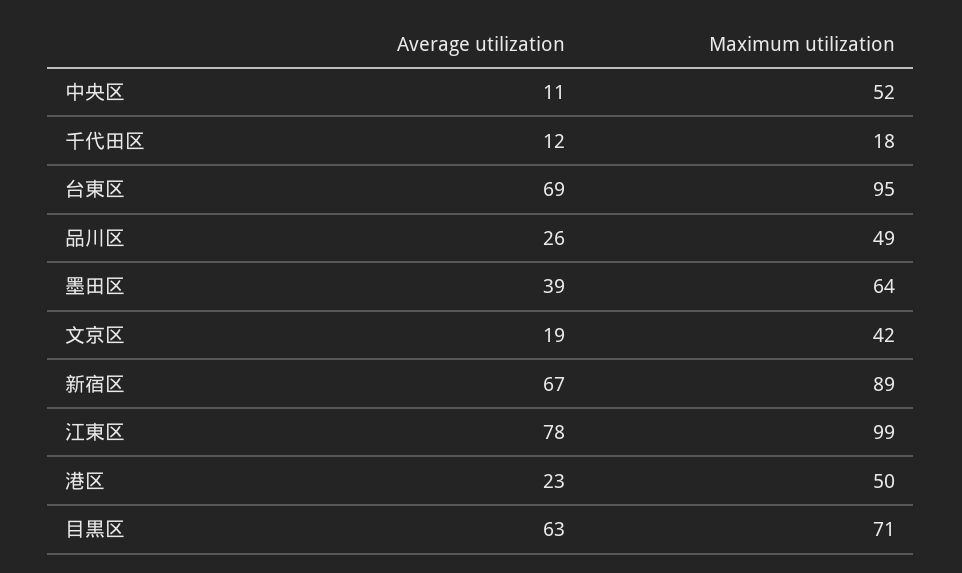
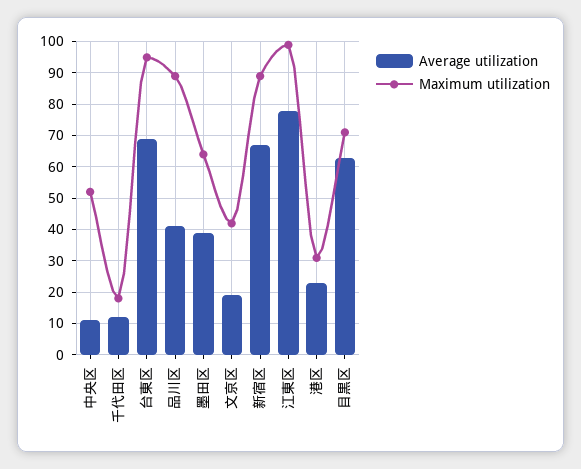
Average utilization, 品川区: 26 -> 40
Maximum utilization, 品川区: 49 -> 90
Maximum utilization, 港区: 50 -> 30

